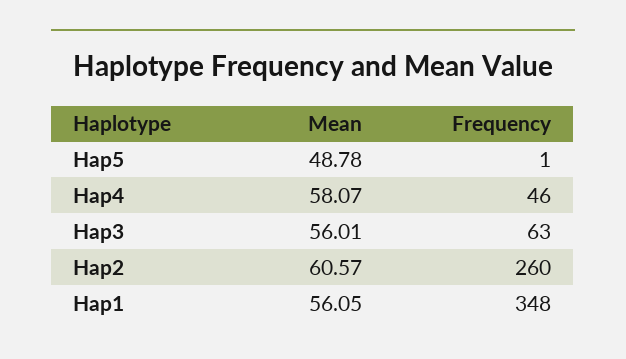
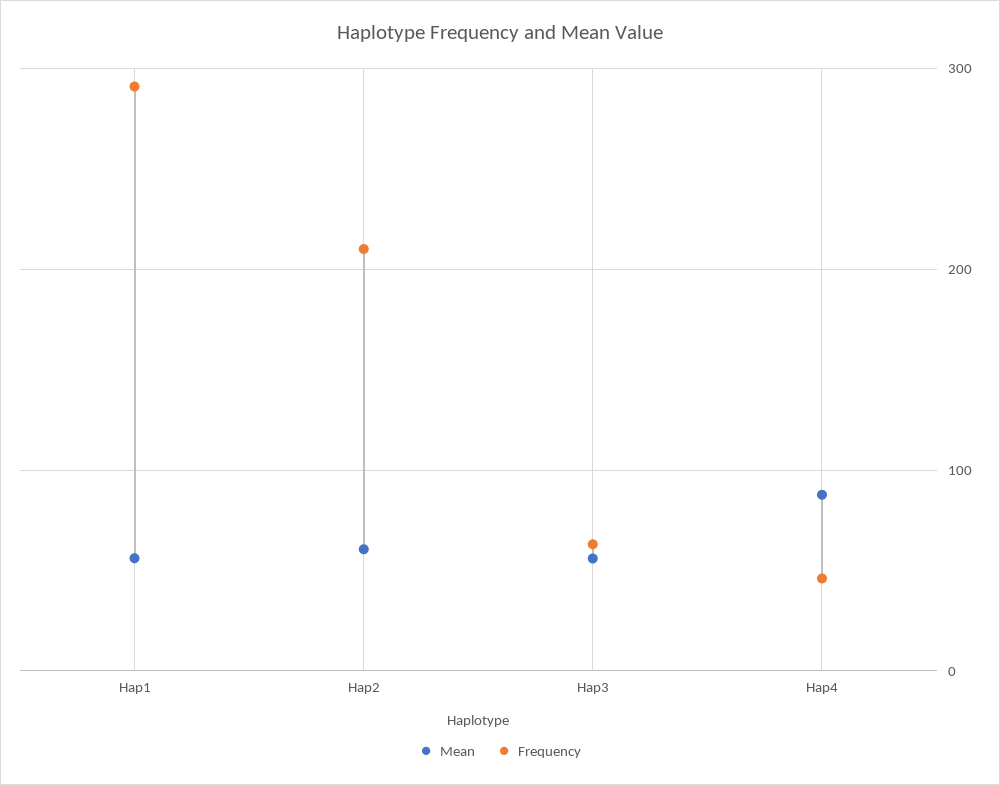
Mean, Hap5: 48.78 -> none
Frequency, Hap5: 1 -> none
Mean, Hap4: 58.07 -> 90
Frequency, Hap2: 260 -> 210
Frequency, Hap1: 348 -> 290

